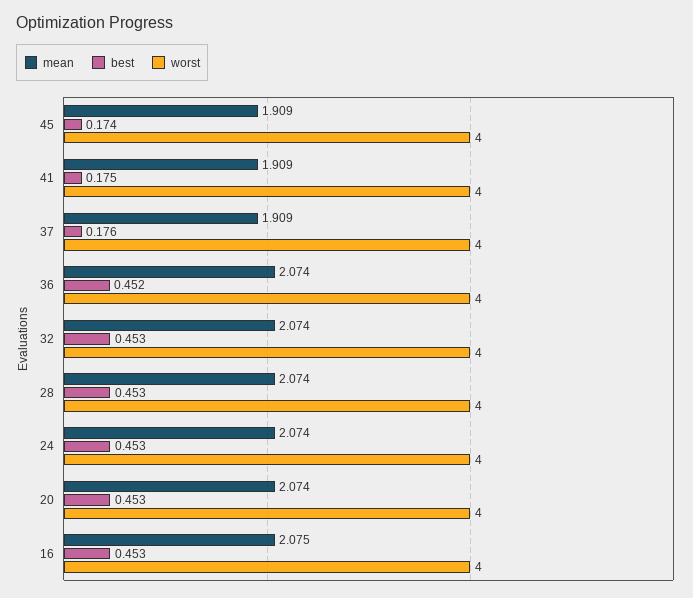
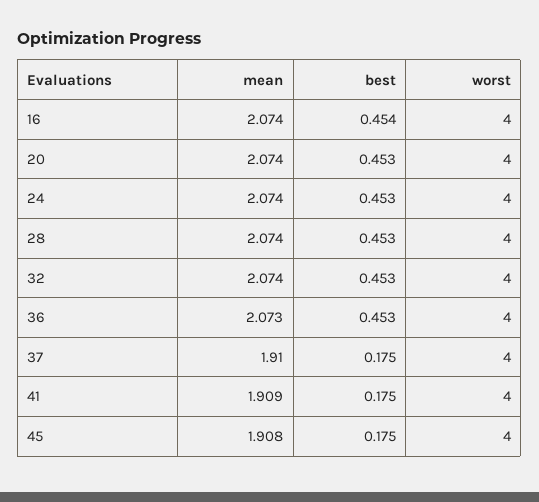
mean, 45: 1.909 -> 1.908
best, 45: 0.174 -> 0.175
mean, 37: 1.909 -> 1.91
best, 37: 0.176 -> 0.175
mean, 36: 2.074 -> 2.073
best, 36: 0.452 -> 0.453
mean, 16: 2.075 -> 2.074
best, 16: 0.453 -> 0.454

